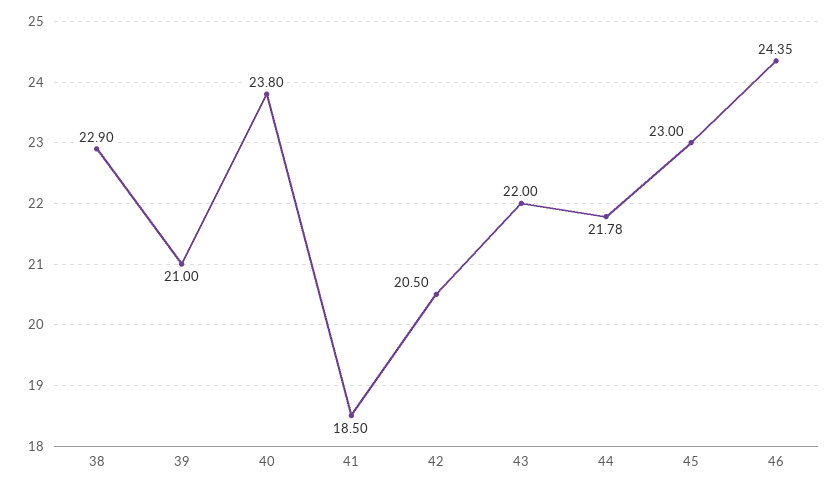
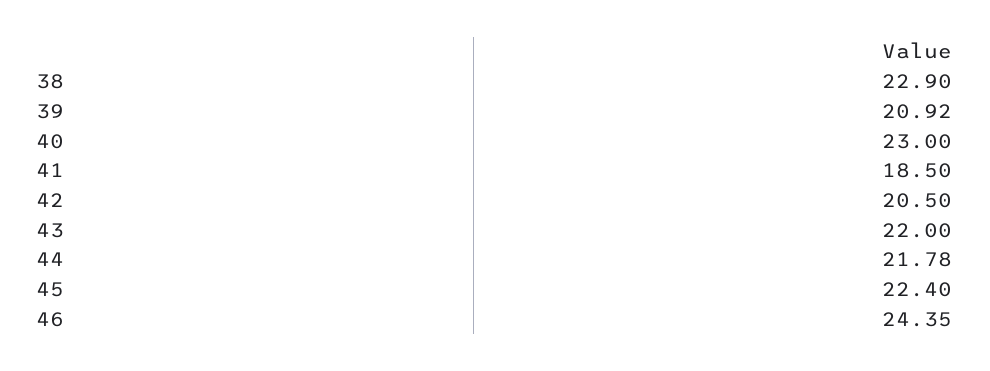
39: 21 -> 20.92
40: 23.8 -> 23
45: 23 -> 22.4

